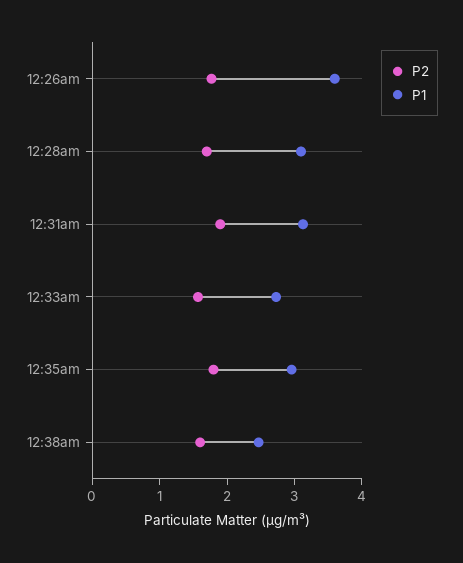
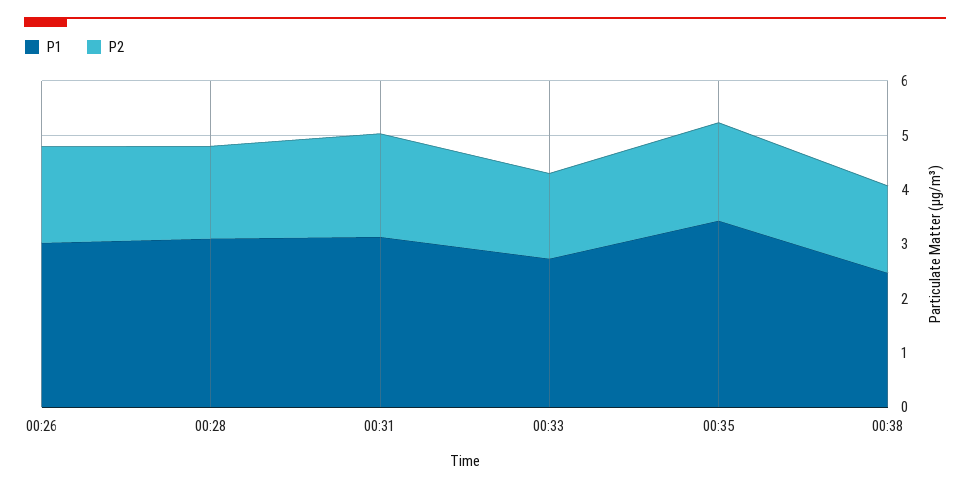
P1, 12:26am: 3.6 -> 3
P1, 12:35am: 3 -> 3.4

